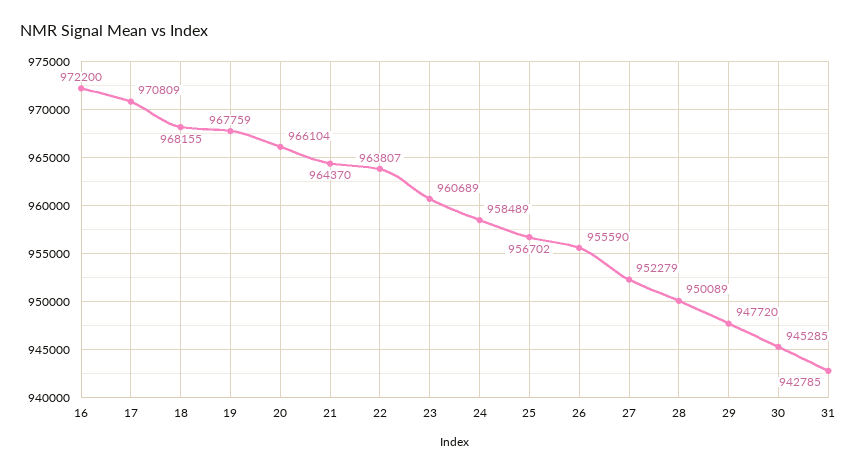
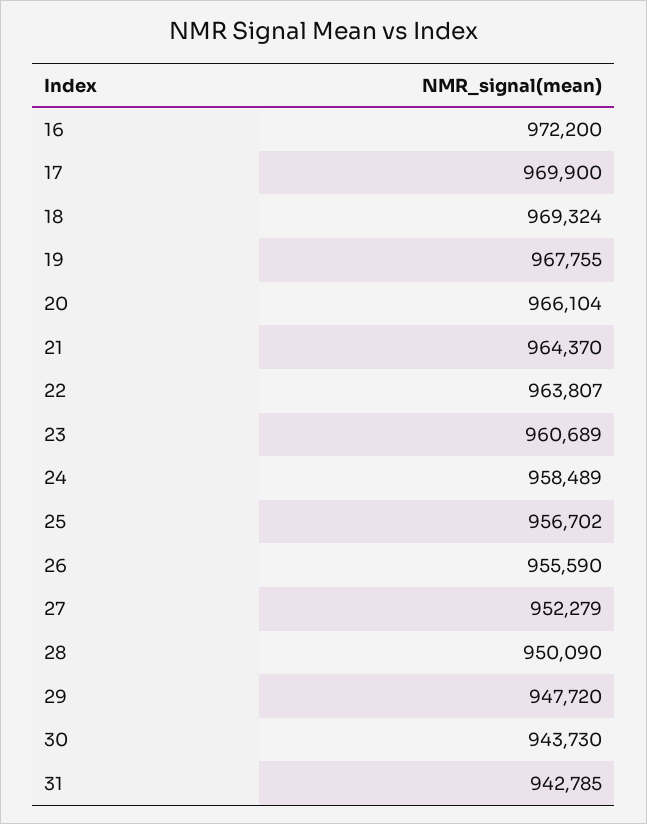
17: 970809 -> 969900
18: 968155 -> 969324
19: 967759 -> 967755
28: 950089 -> 950090
30: 945285 -> 943730

